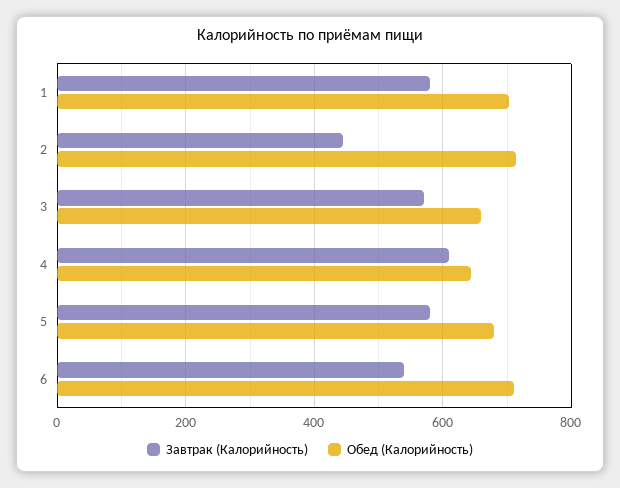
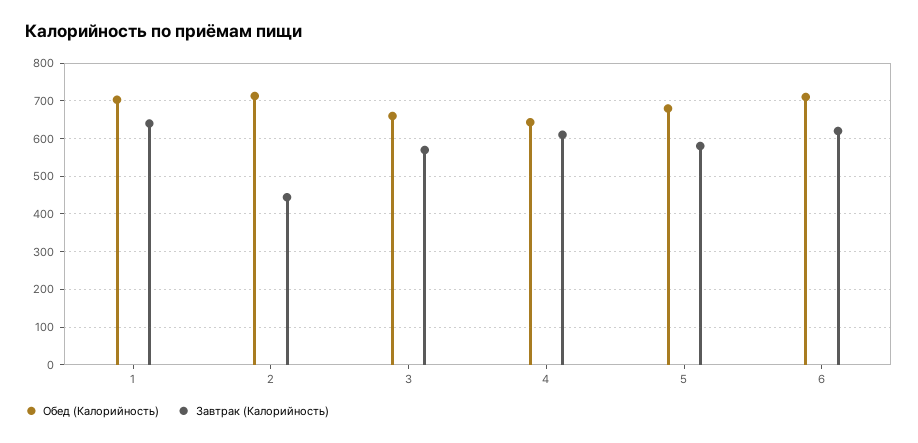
Завтрак (Калорийность), 1: 580 -> 640
Завтрак (Калорийность), 6: 540 -> 620

